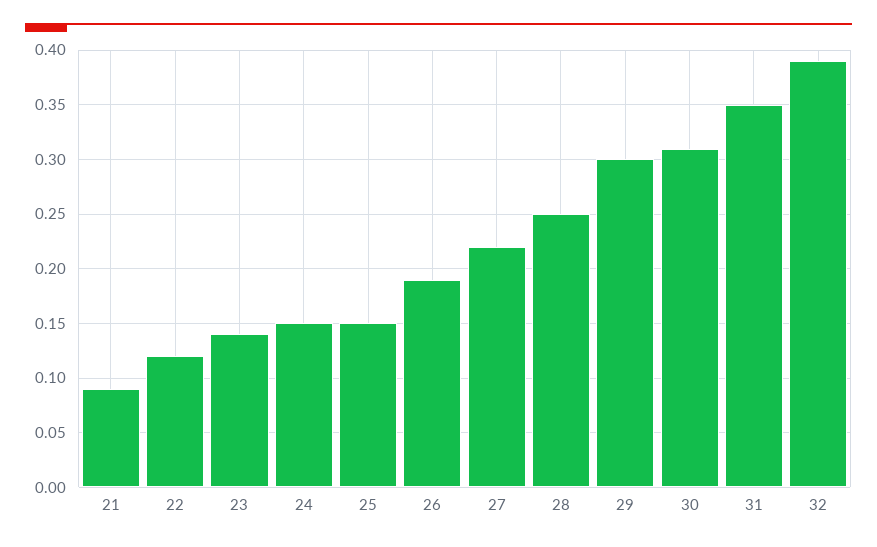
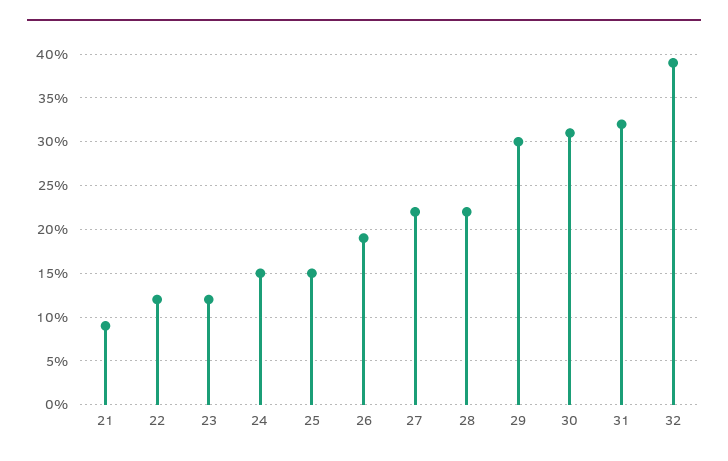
23: 0.14 -> 0.12
28: 0.25 -> 0.22
31: 0.35 -> 0.32

